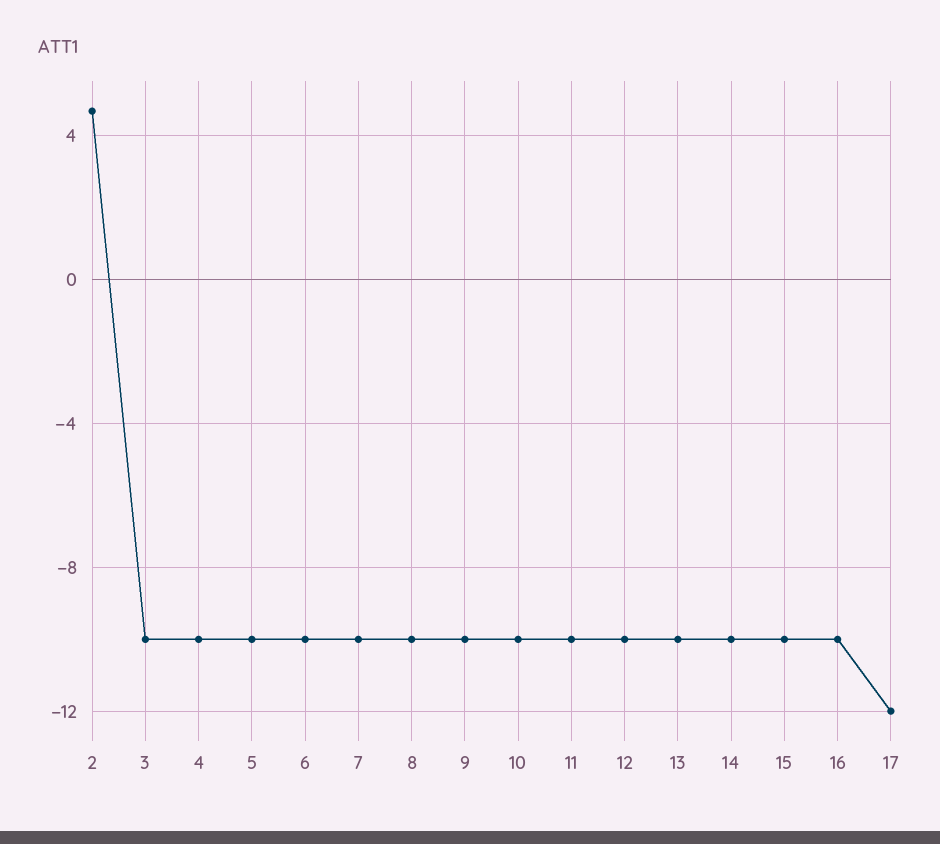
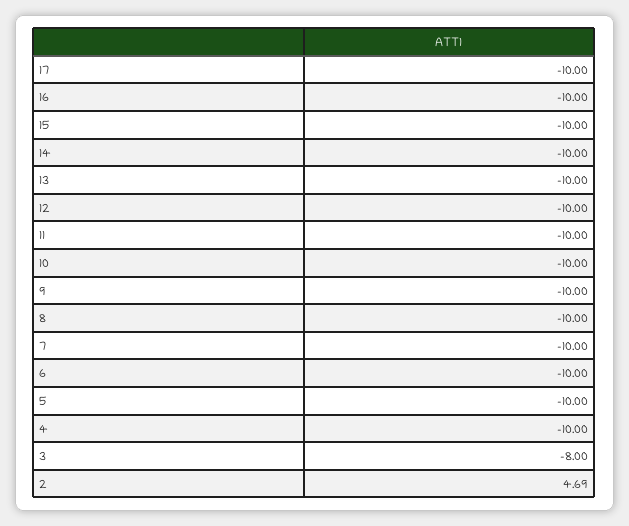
3: -10 -> -8
17: -12 -> -10

